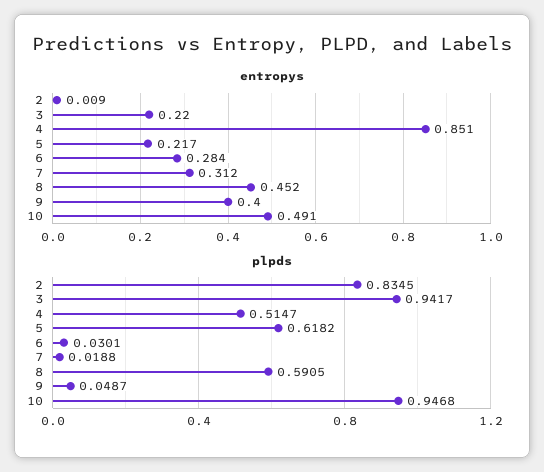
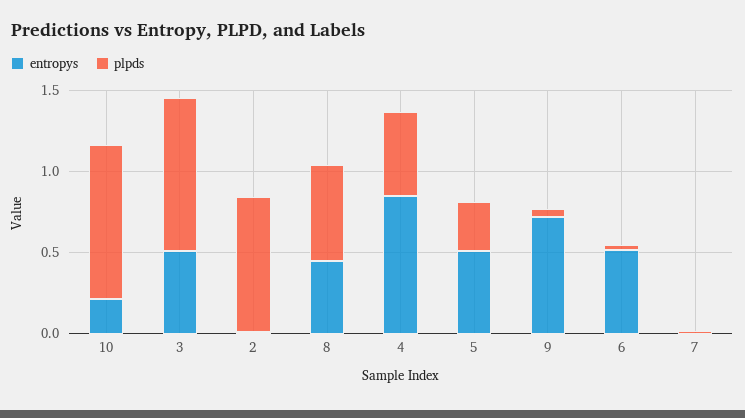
entropys, 3: 0.22 -> 0.5
entropys, 5: 0.217 -> 0.5
entropys, 6: 0.284 -> 0.5
entropys, 7: 0.312 -> 0
entropys, 9: 0.4 -> 0.7
entropys, 10: 0.491 -> 0.2
plpds, 5: 0.6182 -> 0.3

